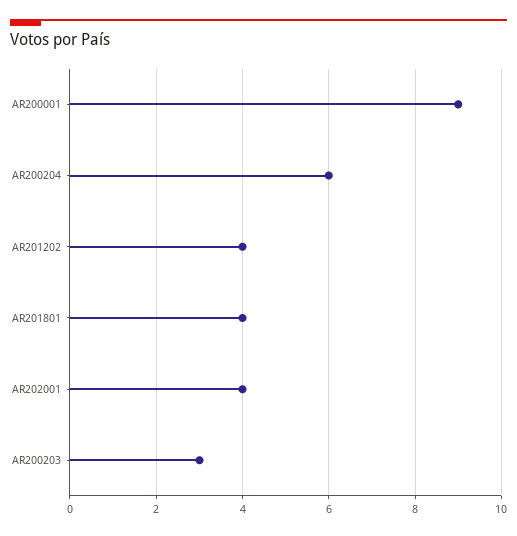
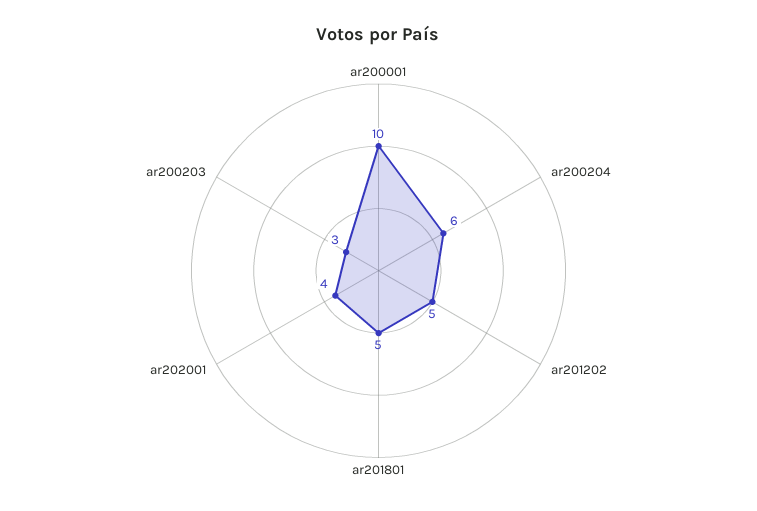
AR200001: 9 -> 10
AR201202: 4 -> 5
AR201801: 4 -> 5

